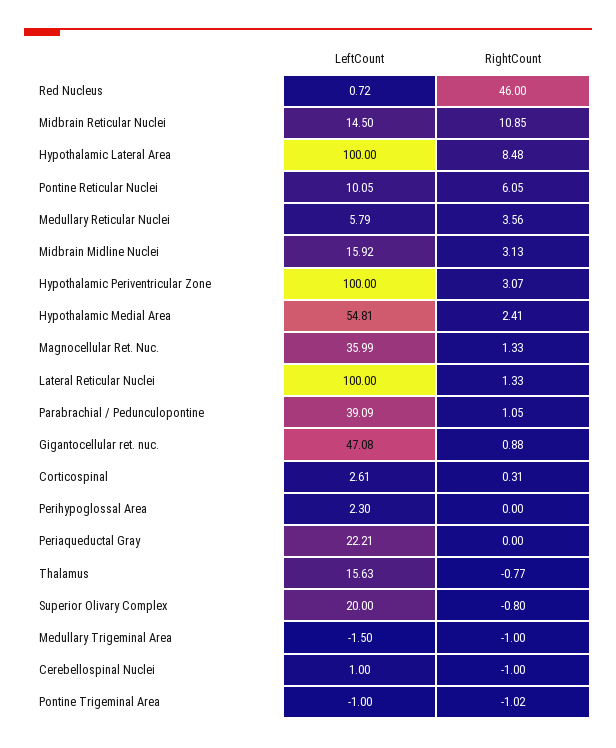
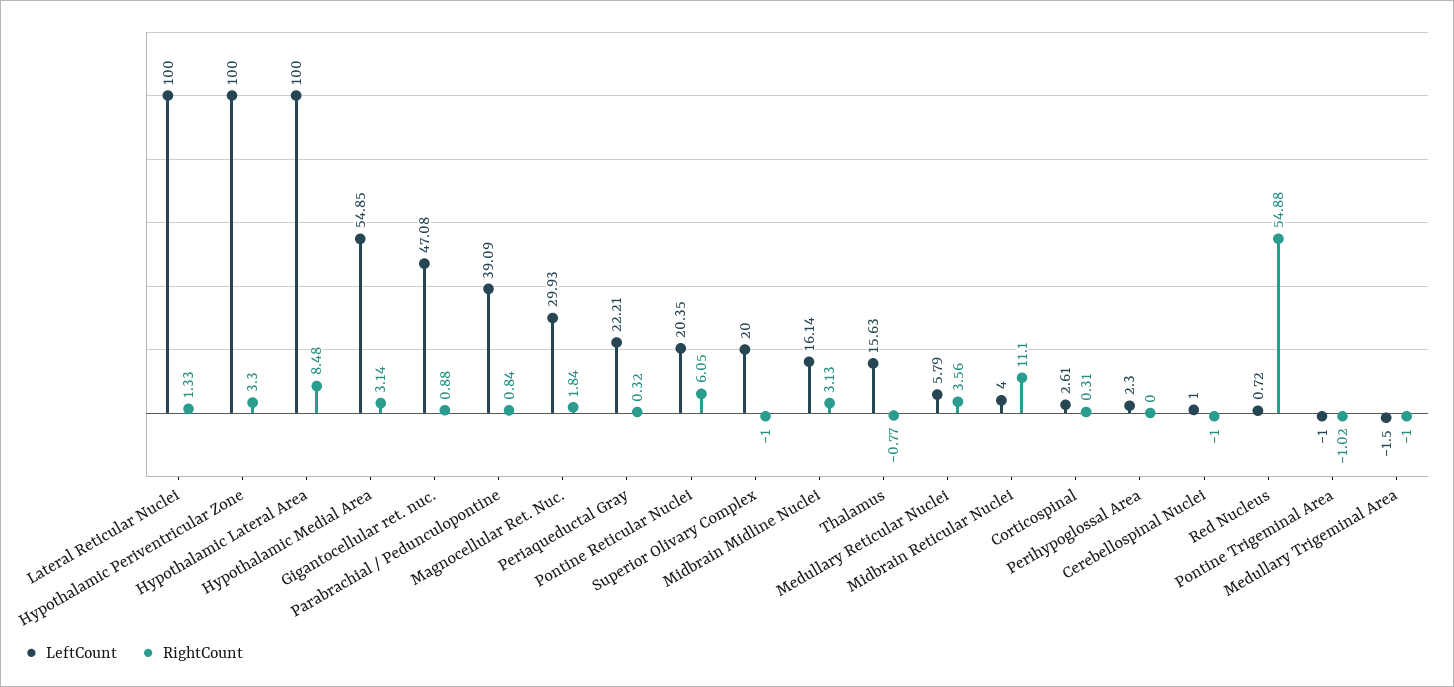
RightCount, Red Nucleus: 46 -> 54.88
LeftCount, Midbrain Reticular Nuclei: 14.5 -> 4
RightCount, Midbrain Reticular Nuclei: 10.85 -> 11.1
LeftCount, Pontine Reticular Nuclei: 10.05 -> 20.35
LeftCount, Midbrain Midline Nuclei: 15.92 -> 16.14
RightCount, Hypothalamic Periventricular Zone: 3.07 -> 3.3
LeftCount, Hypothalamic Medial Area: 54.81 -> 54.85
RightCount, Hypothalamic Medial Area: 2.41 -> 3.14
LeftCount, Magnocellular Ret. Nuc.: 35.99 -> 29.93
RightCount, Magnocellular Ret. Nuc.: 1.33 -> 1.84
RightCount, Parabrachial / Pedunculopontine: 1.05 -> 0.84
RightCount, Periaqueductal Gray: 0 -> 0.32
RightCount, Superior Olivary Complex: -0.8 -> -1

